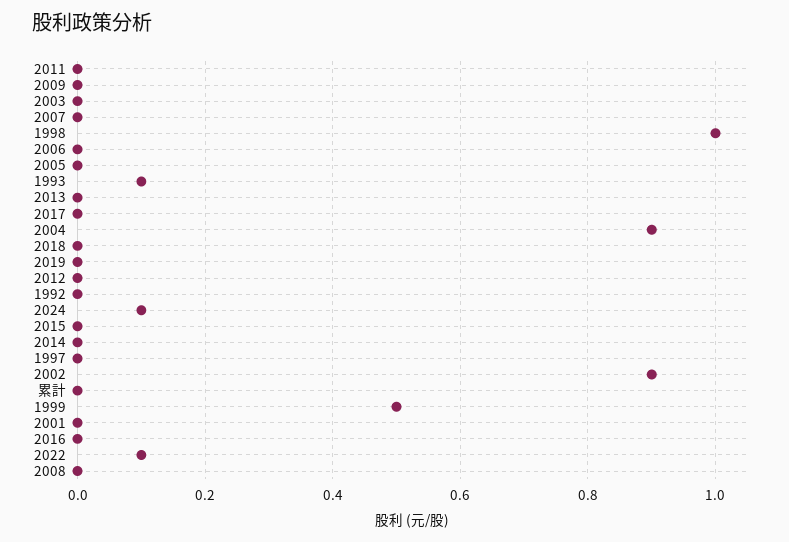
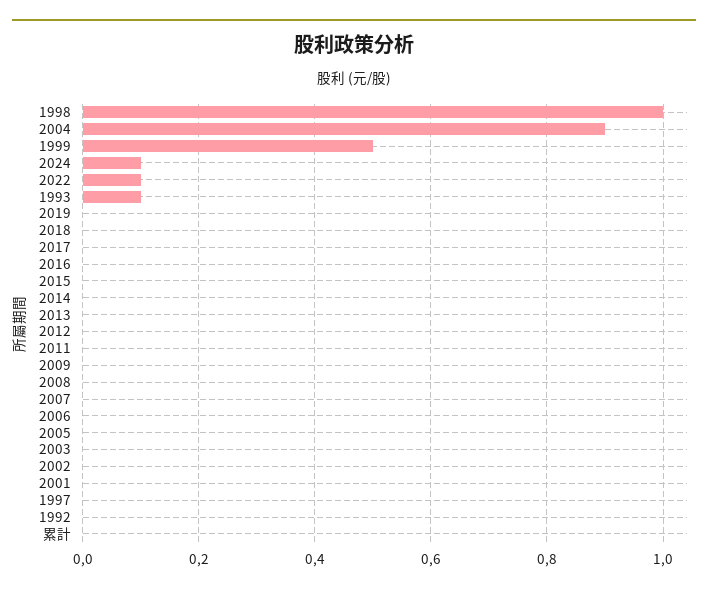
2002: 0.9 -> 0

